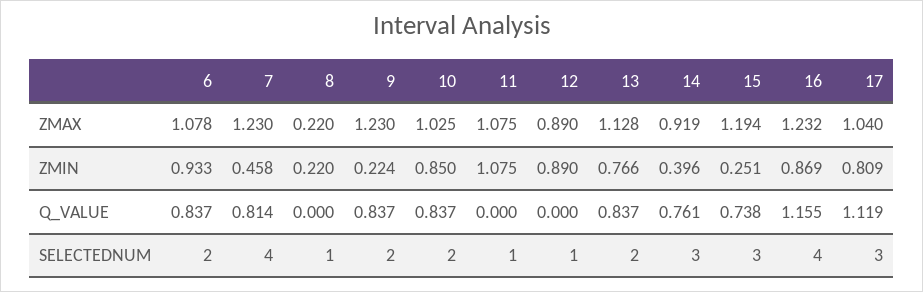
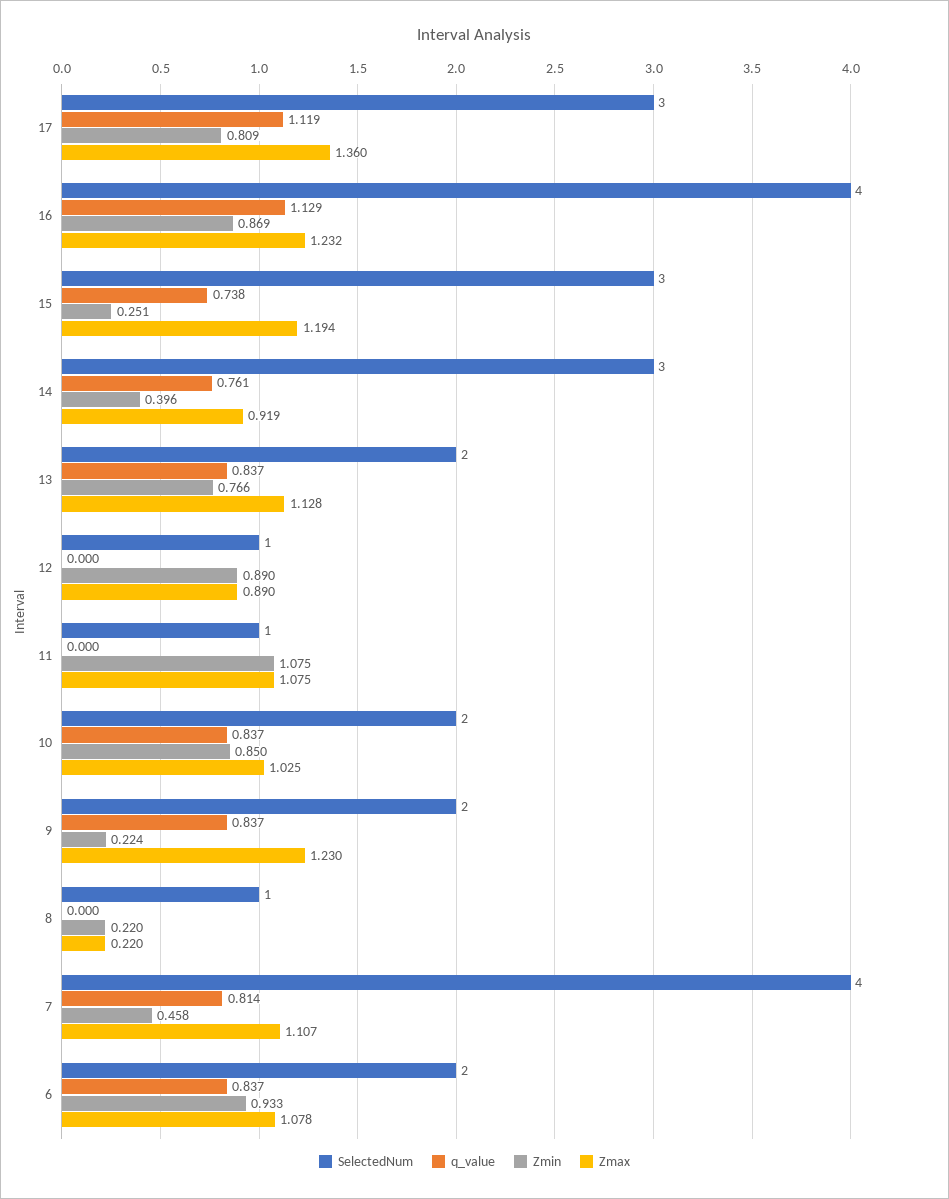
ZMAX, 7: 1.23 -> 1.107
ZMAX, 17: 1.04 -> 1.36
Q_VALUE, 16: 1.155 -> 1.129

